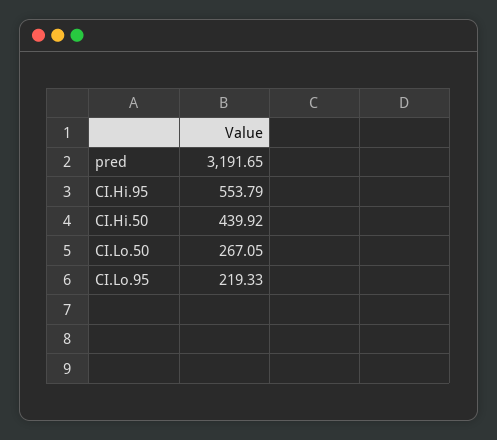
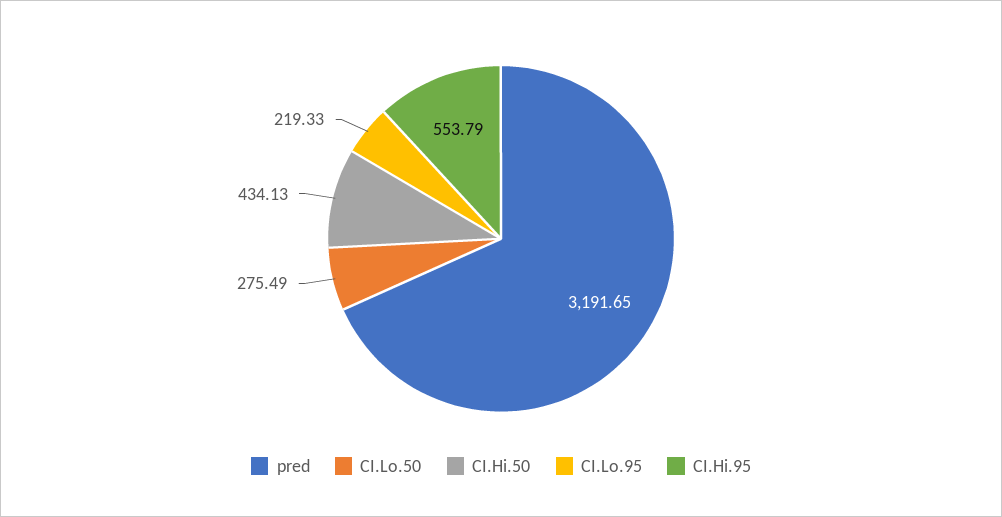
CI.Hi.50: 439.92 -> 434.13
CI.Lo.50: 267.05 -> 275.49

